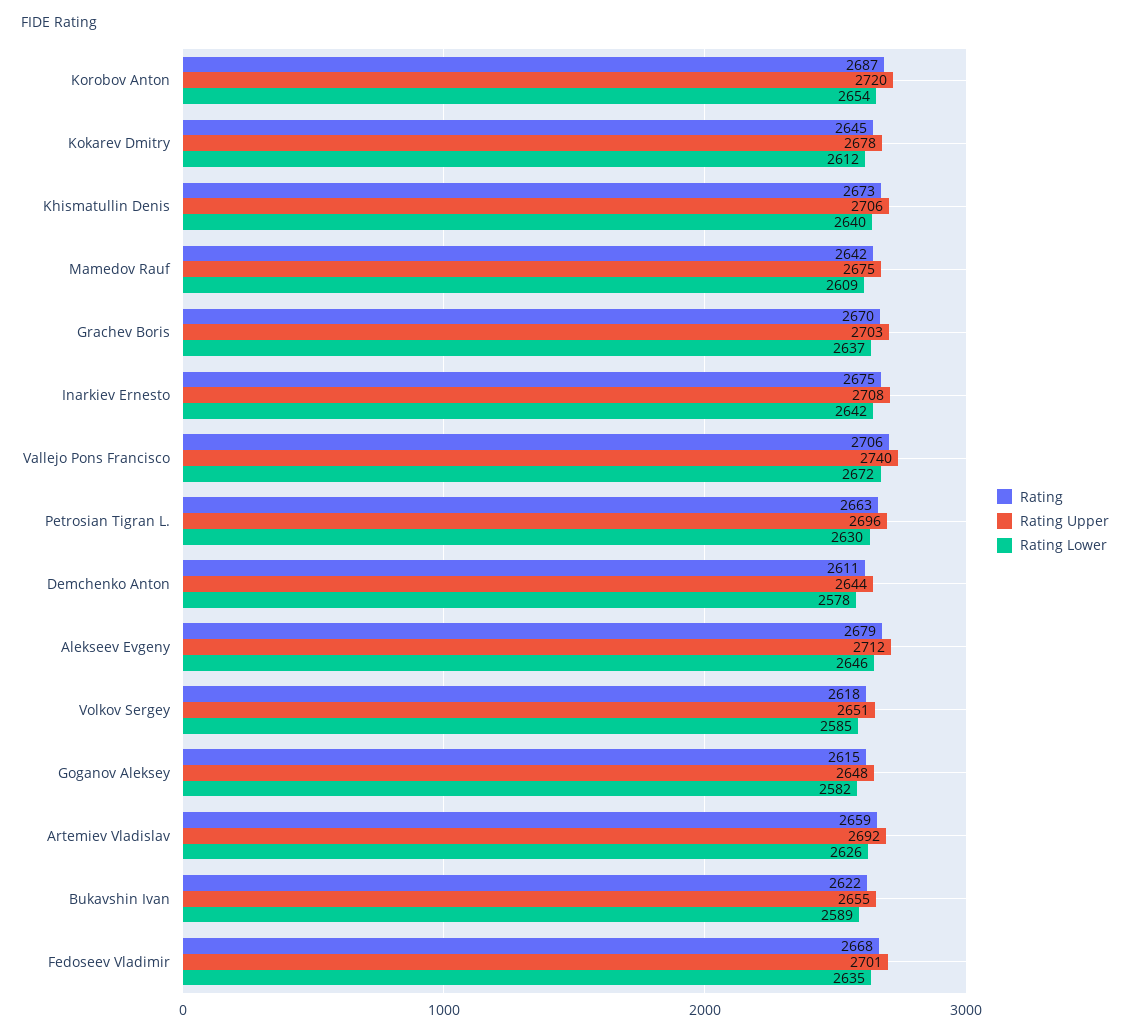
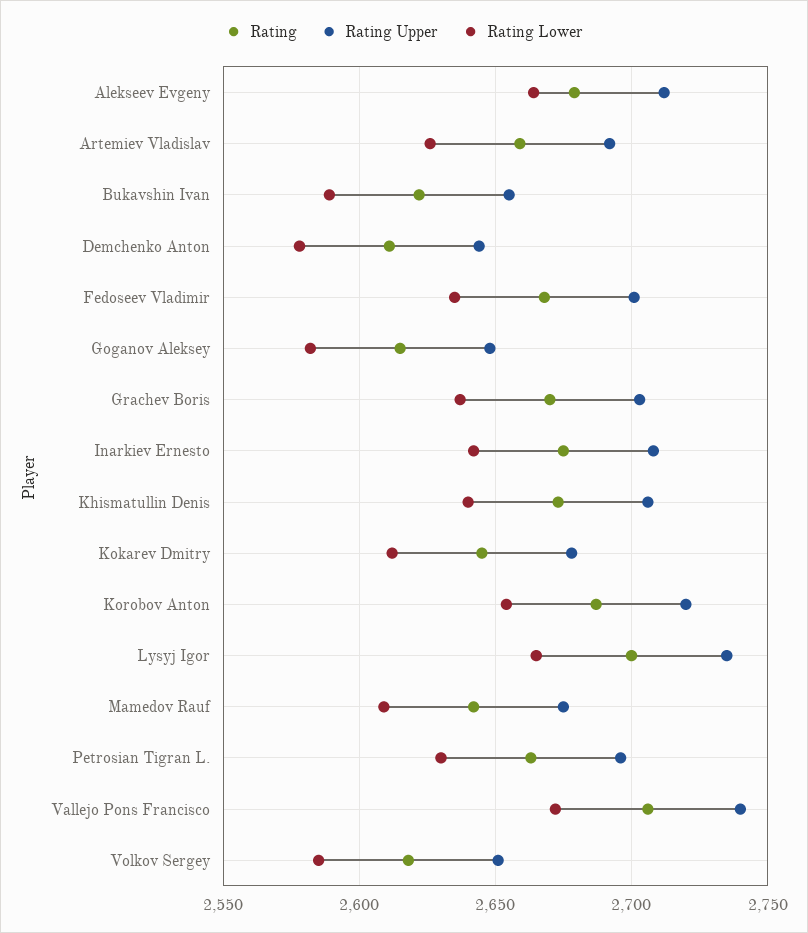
Rating Lower, Alekseev Evgeny: 2646 -> 2665
Rating, Lysyj Igor: none -> 2700
Rating Upper, Lysyj Igor: none -> 2735
Rating Lower, Lysyj Igor: none -> 2665

